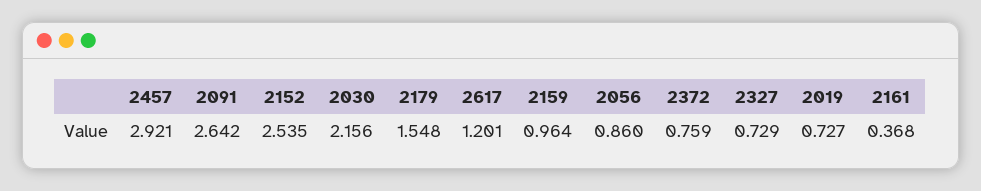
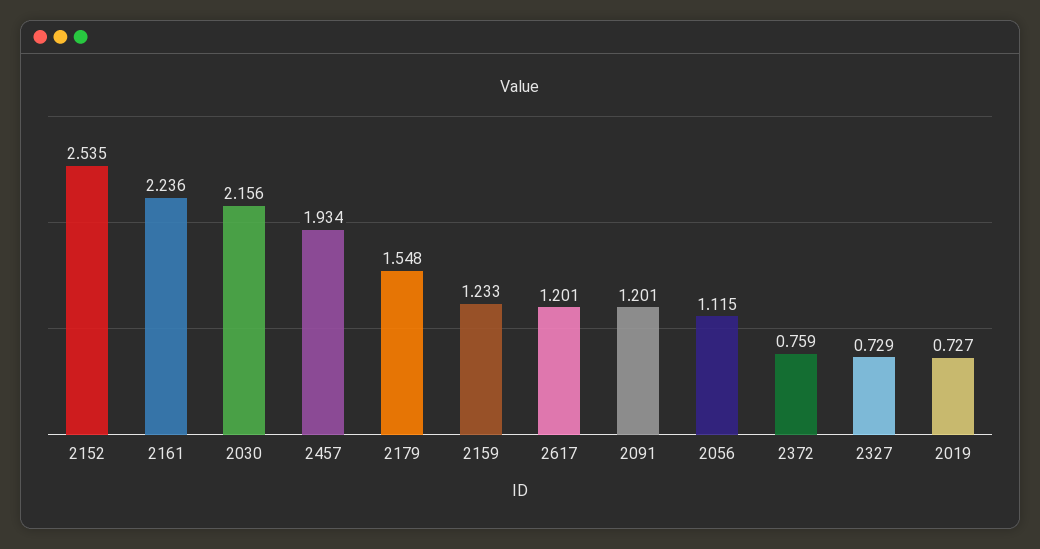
2457: 2.921 -> 1.934
2091: 2.642 -> 1.201
2159: 0.964 -> 1.233
2056: 0.86 -> 1.115
2161: 0.368 -> 2.236

